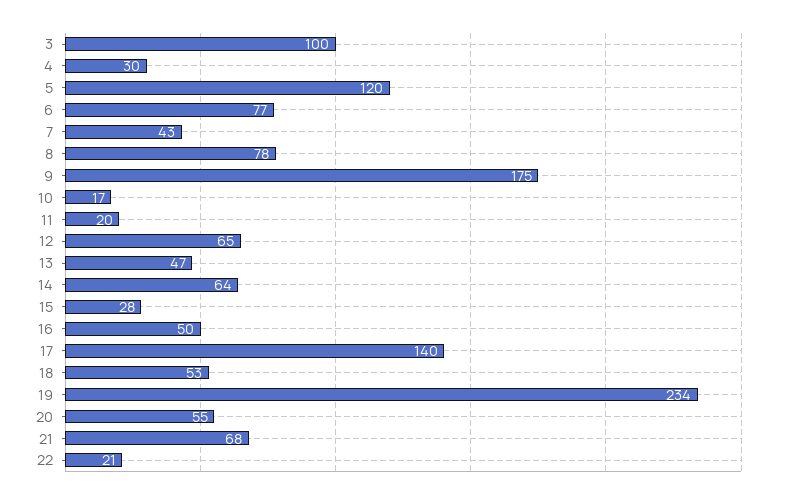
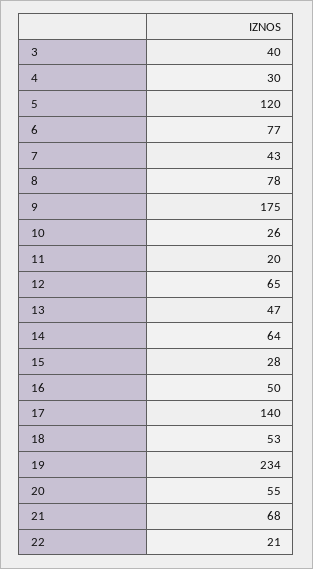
3: 100 -> 40
10: 17 -> 26

